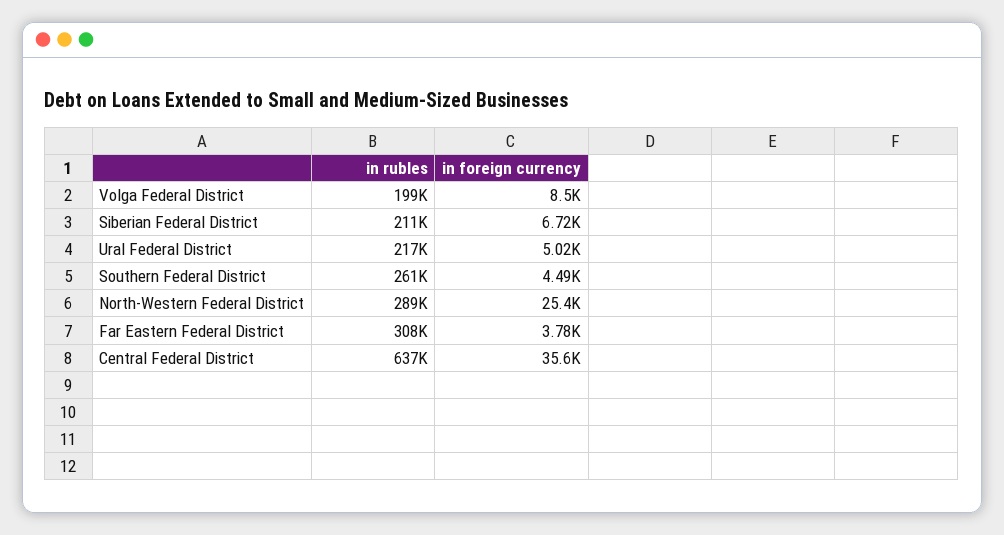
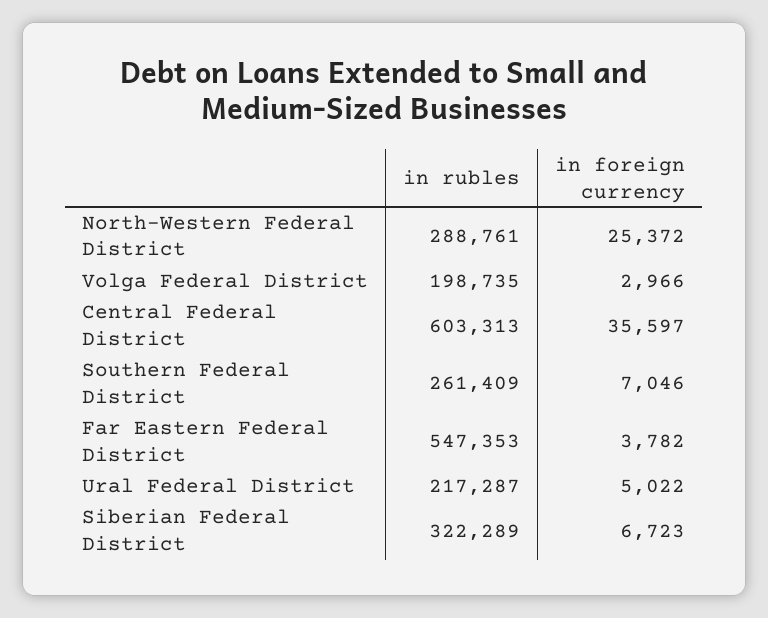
in foreign currency, Volga Federal District: 8500 -> 2966
in rubles, Siberian Federal District: 211000 -> 322289
in foreign currency, Southern Federal District: 4490 -> 7046
in rubles, Far Eastern Federal District: 308000 -> 547353
in rubles, Central Federal District: 637000 -> 603313

